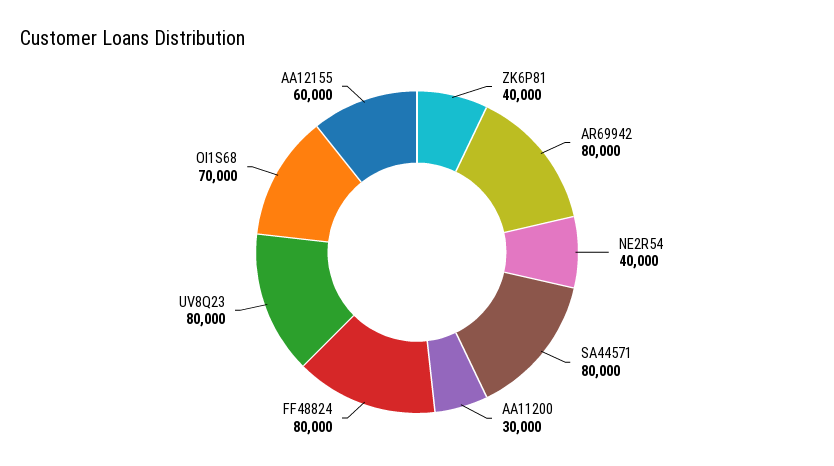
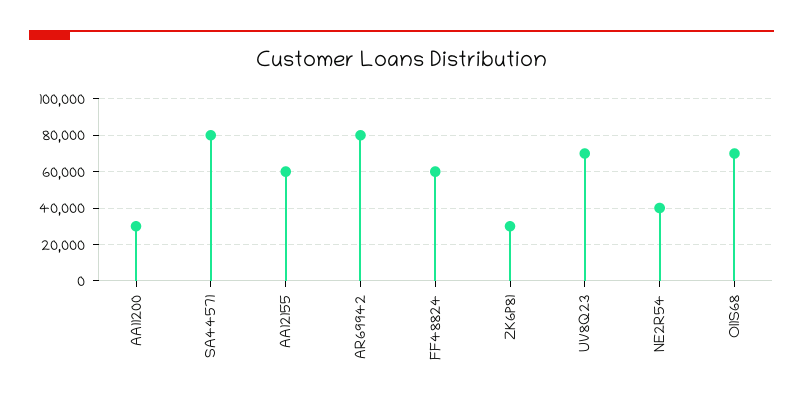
ZK6P81: 40000 -> 30000
FF48824: 80000 -> 60000
UV8Q23: 80000 -> 70000

